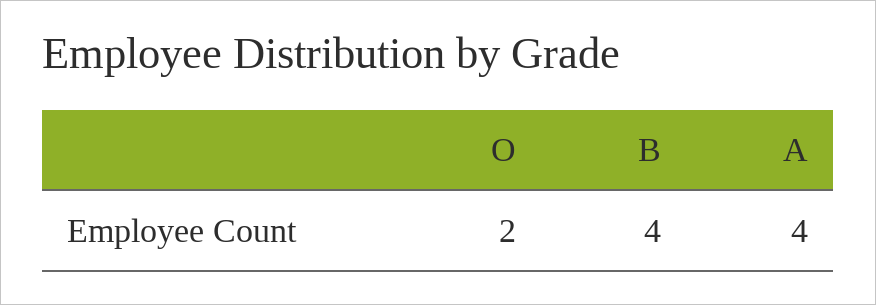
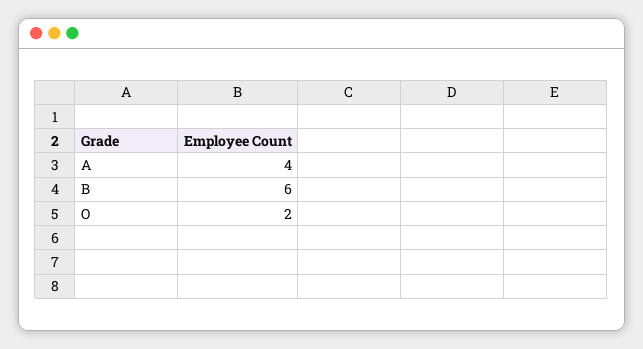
B: 4 -> 6

